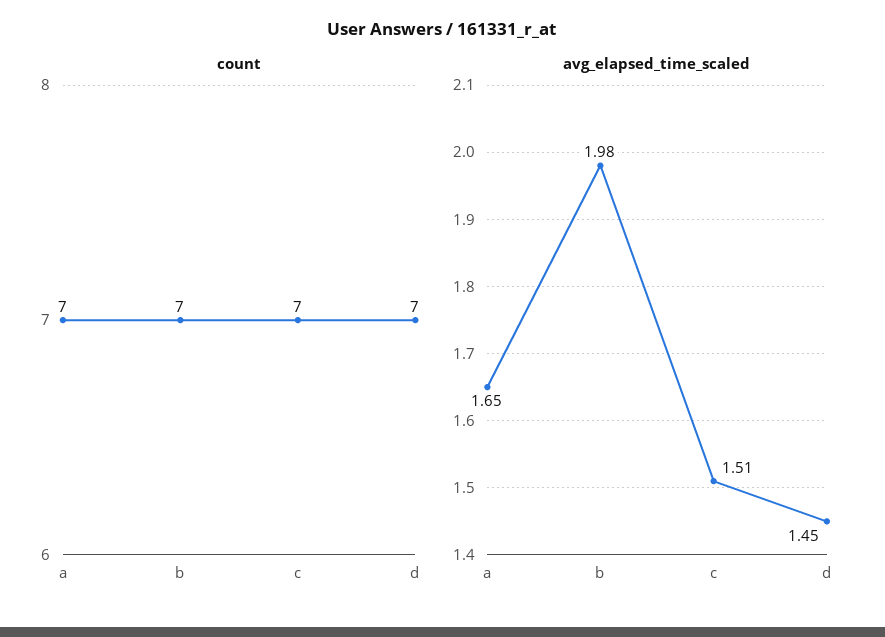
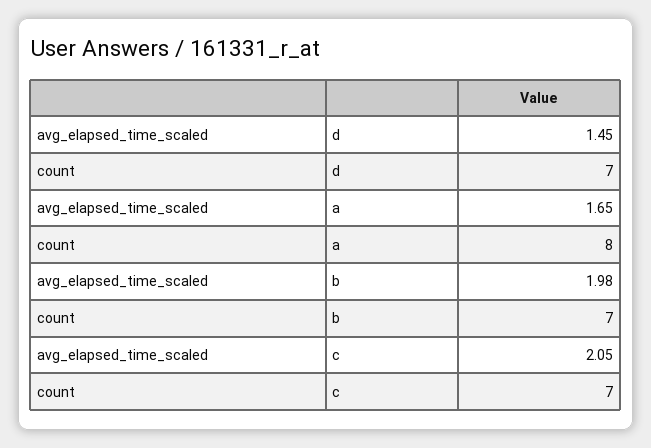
count, a: 7 -> 8
avg_elapsed_time_scaled, c: 1.51 -> 2.05

